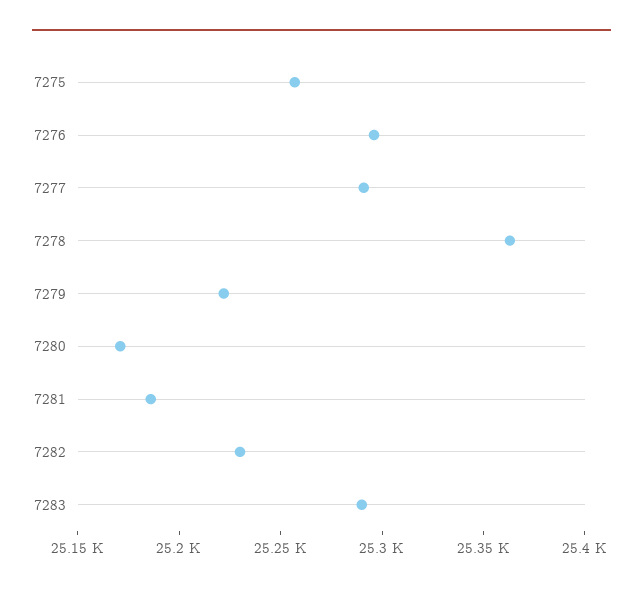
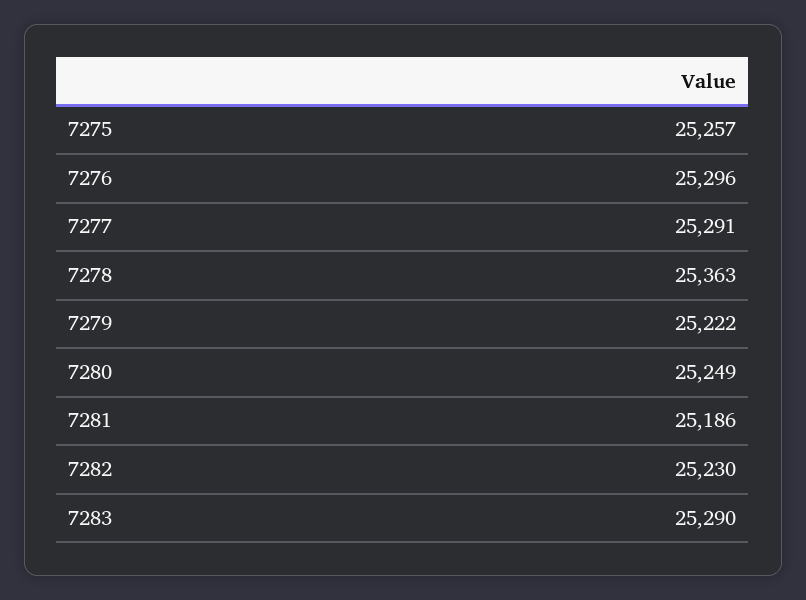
7280: 25170 -> 25249

